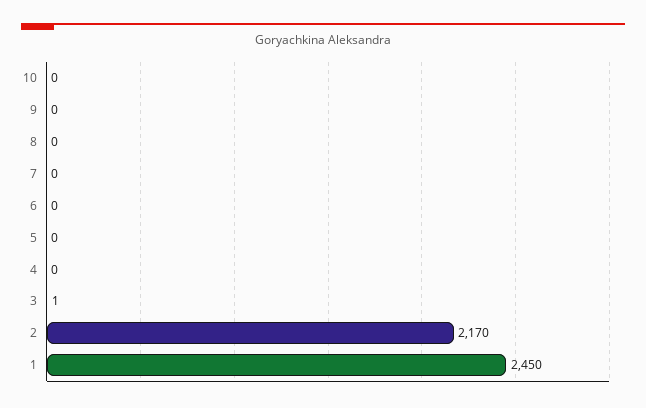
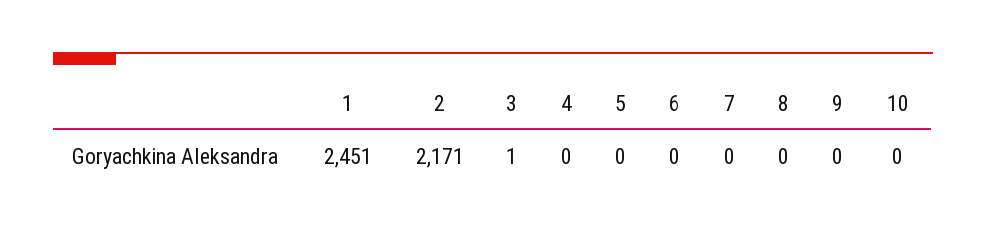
2: 2170 -> 2171
1: 2450 -> 2451

